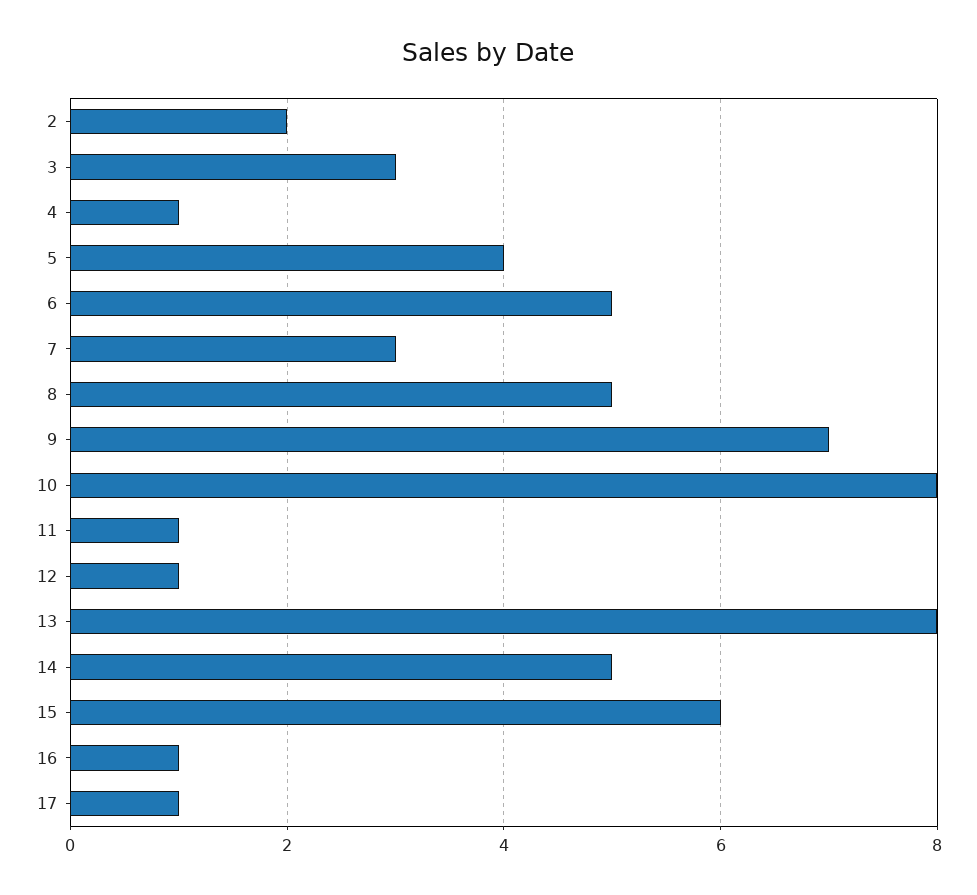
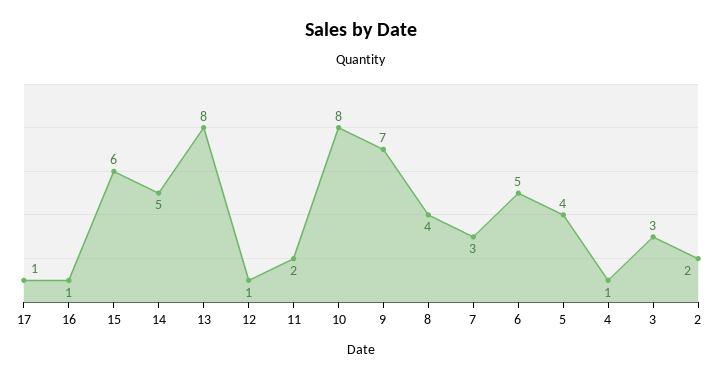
8: 5 -> 4
11: 1 -> 2

